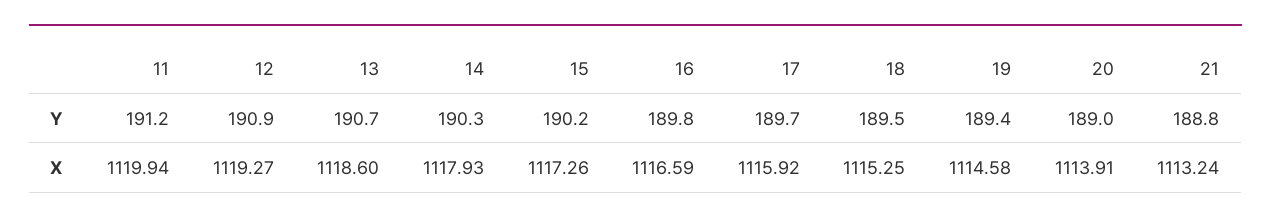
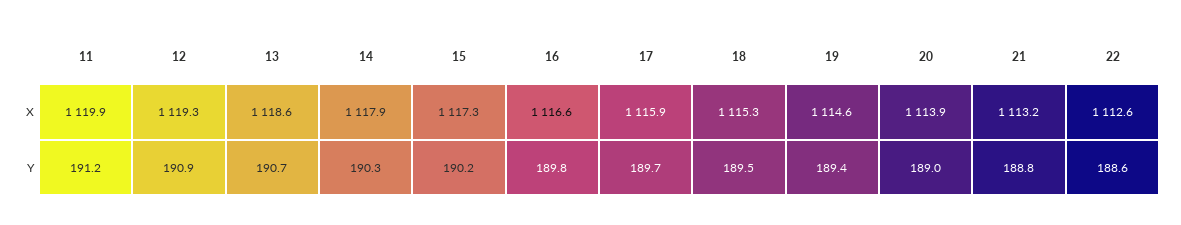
22, X: none -> 1112.6
22, Y: none -> 188.6

